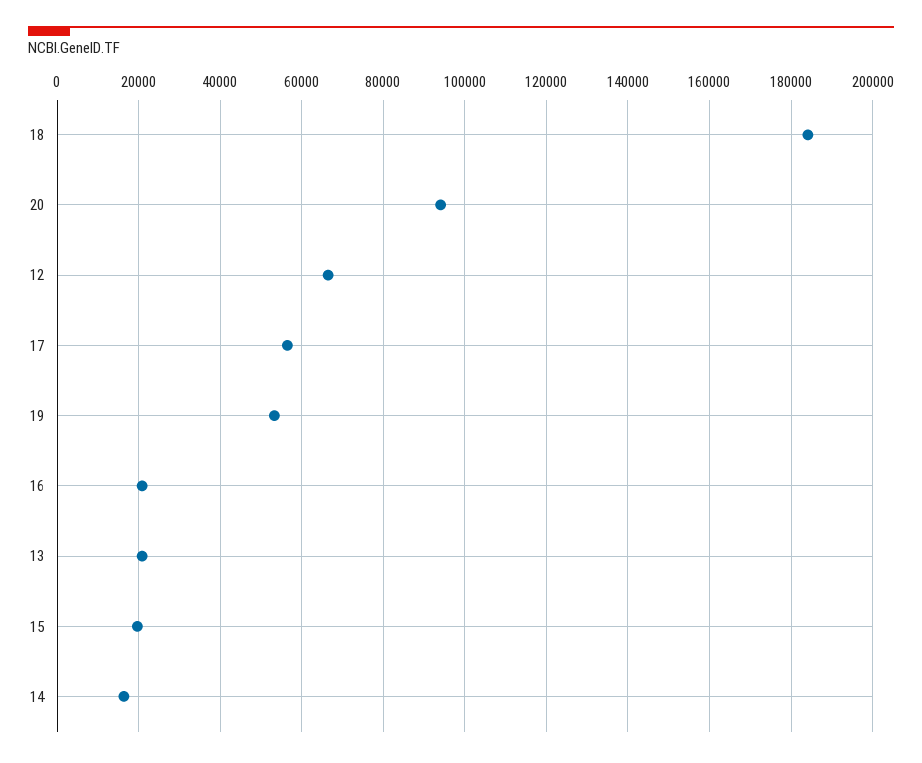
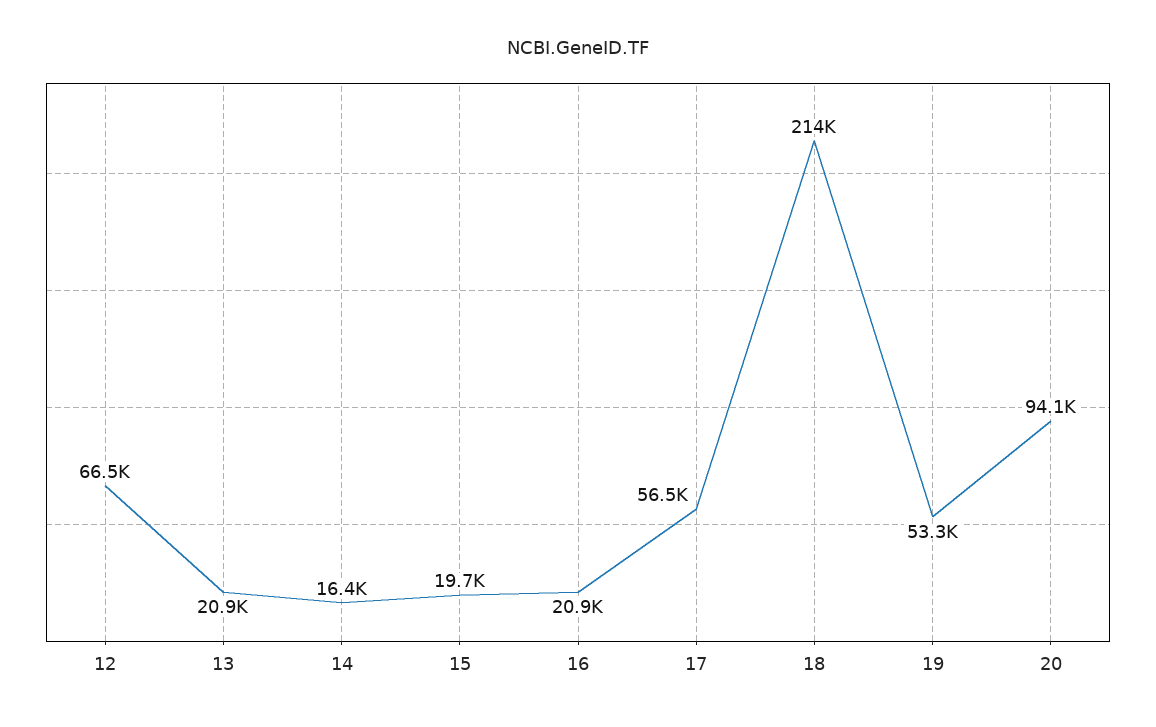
18: 184000 -> 214000

